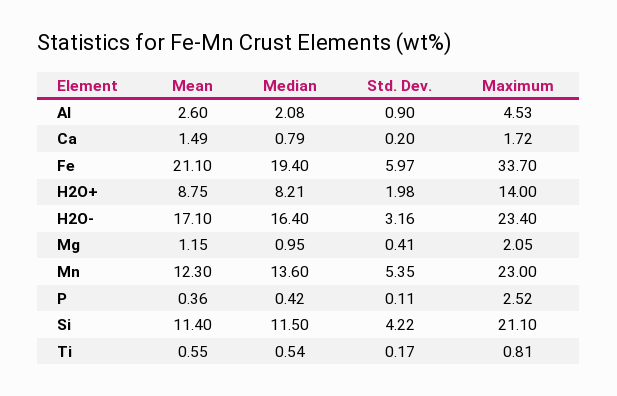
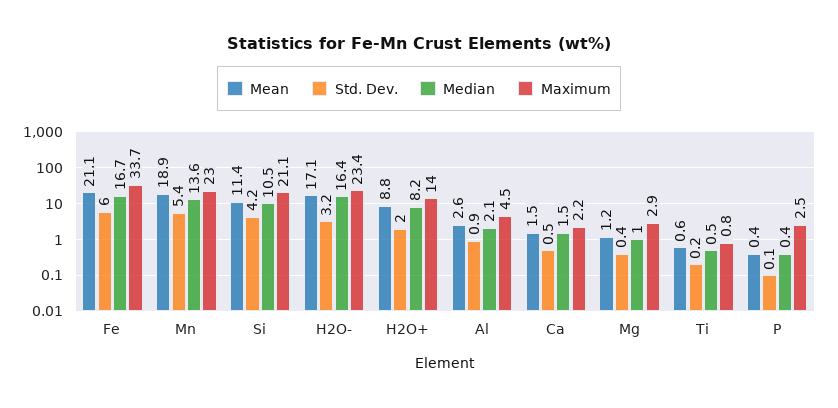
Median, Ca: 0.79 -> 1.5
Std. Dev., Ca: 0.2 -> 0.5
Maximum, Ca: 1.72 -> 2.2
Median, Fe: 19.4 -> 16.7
Maximum, Mg: 2.05 -> 2.9
Mean, Mn: 12.3 -> 18.9
Median, Si: 11.5 -> 10.5

